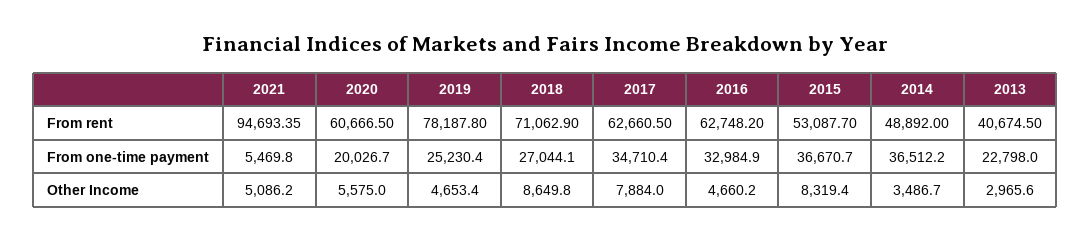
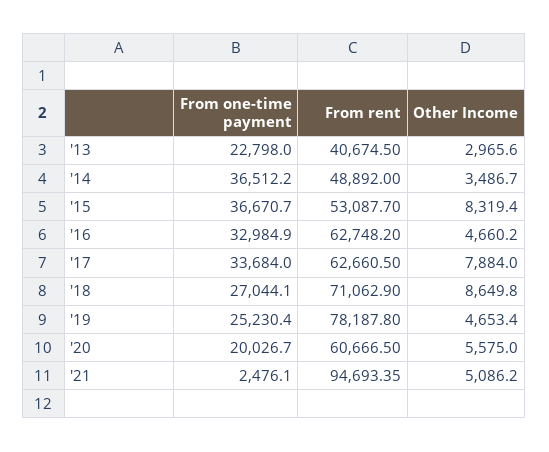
2021, From one-time payment: 5469.8 -> 2476.1
2017, From one-time payment: 34710.4 -> 33684

